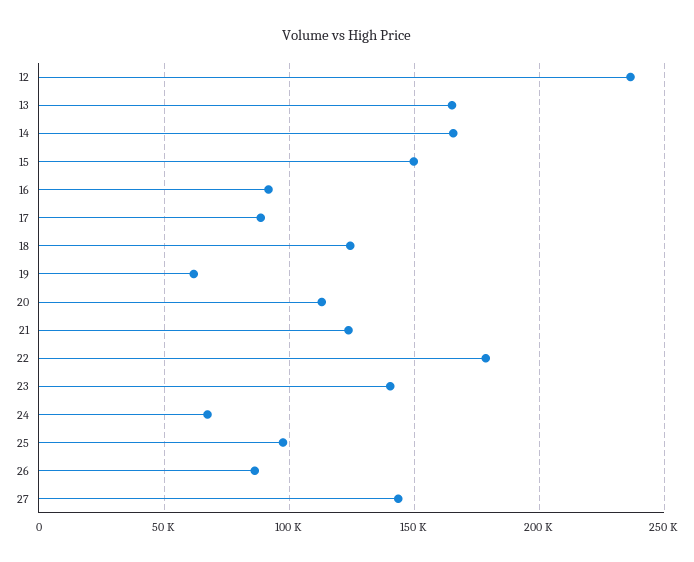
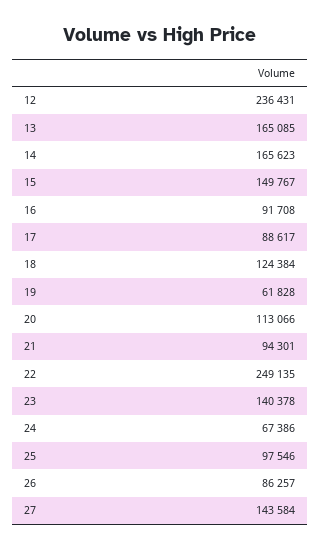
21: 125000 -> 94301
22: 180000 -> 249135

